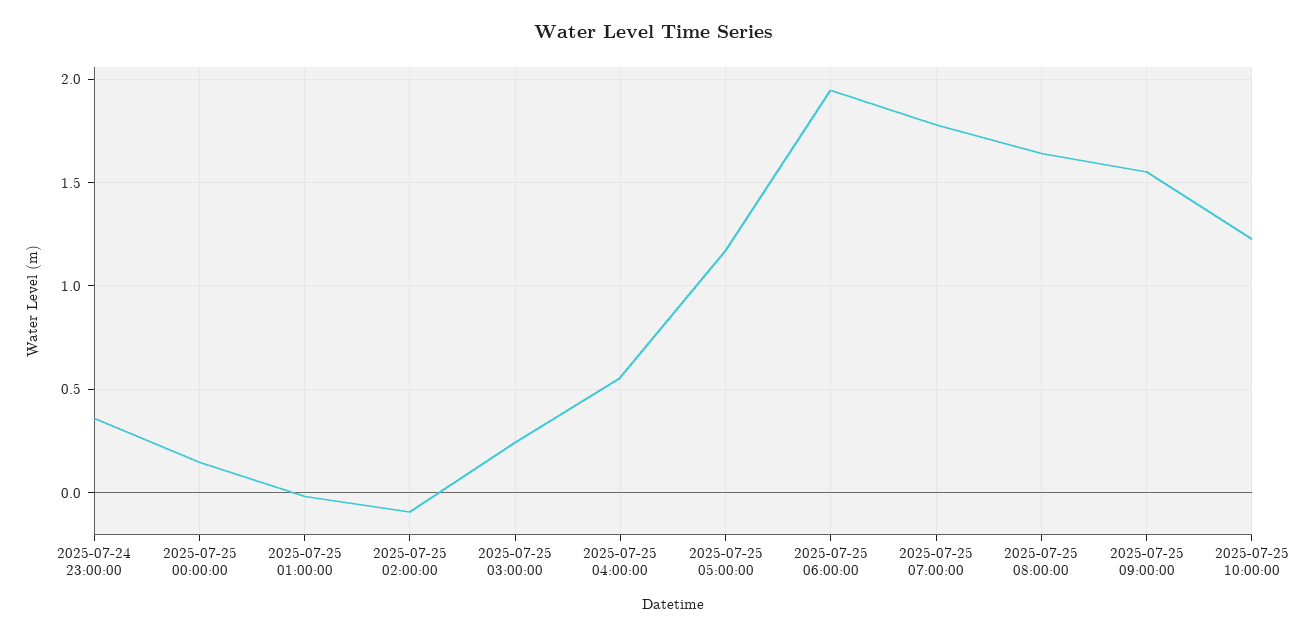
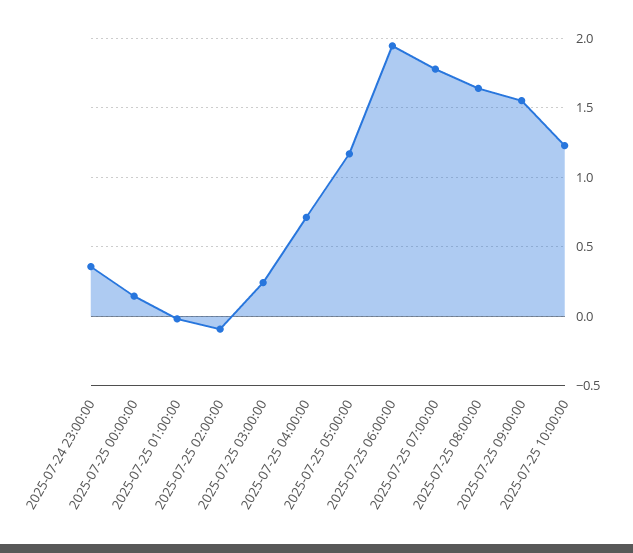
2025-07-25 04:00:00: 0.55 -> 0.7

